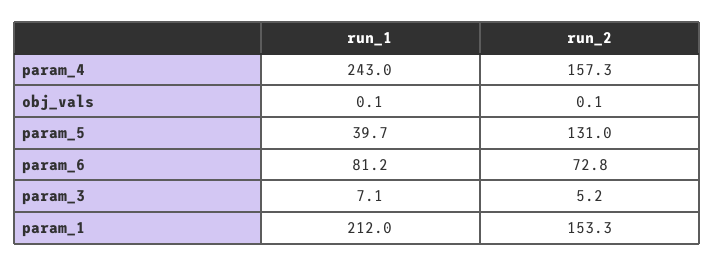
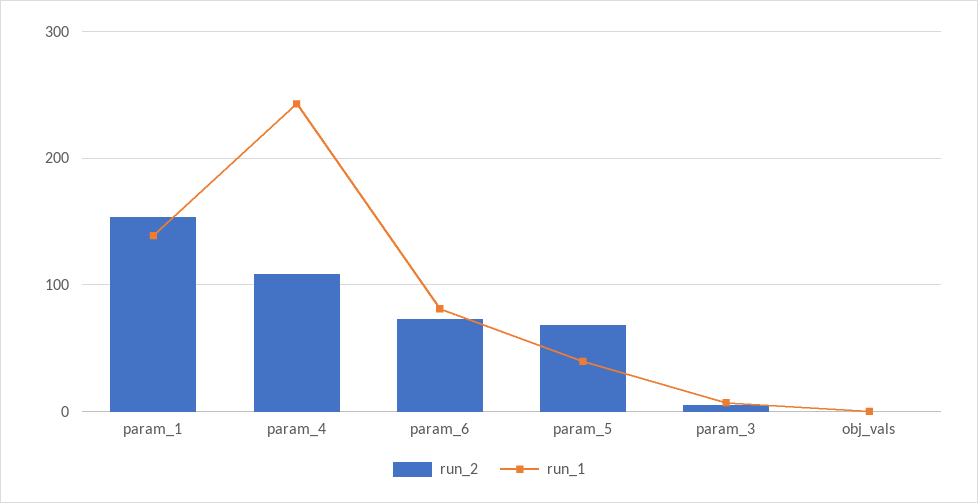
run_2, param_4: 157.3 -> 110
run_2, param_5: 131 -> 70
run_1, param_1: 212 -> 140

